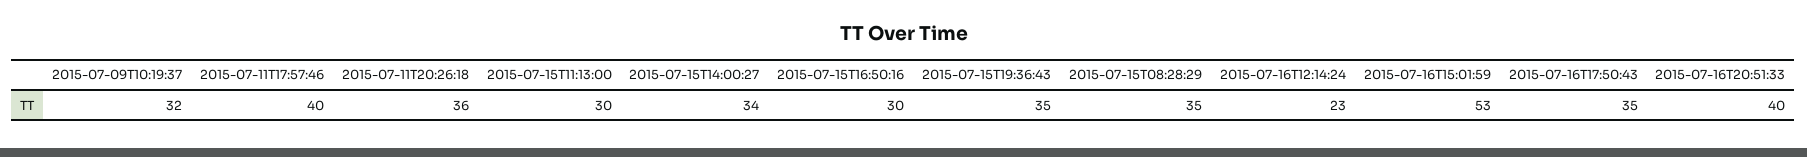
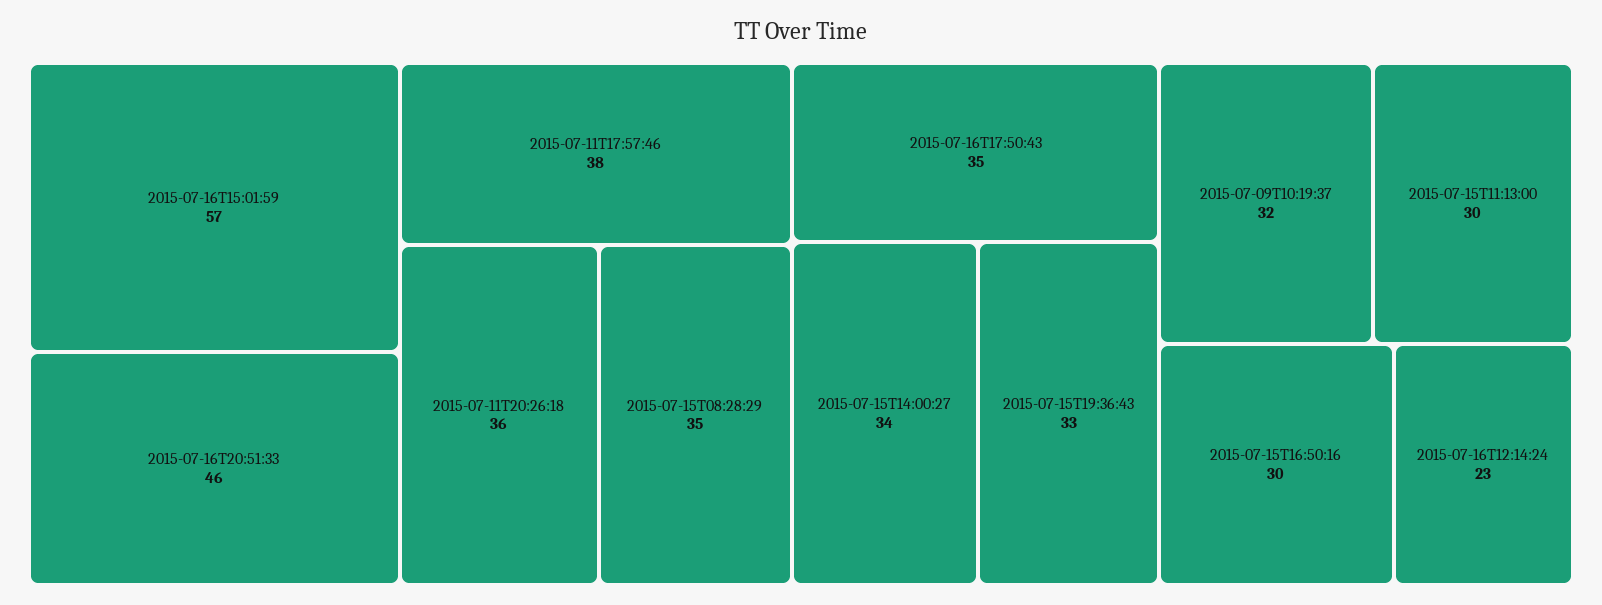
2015-07-11T17:57:46: 40 -> 38
2015-07-15T19:36:43: 35 -> 33
2015-07-16T15:01:59: 53 -> 57
2015-07-16T20:51:33: 40 -> 46

